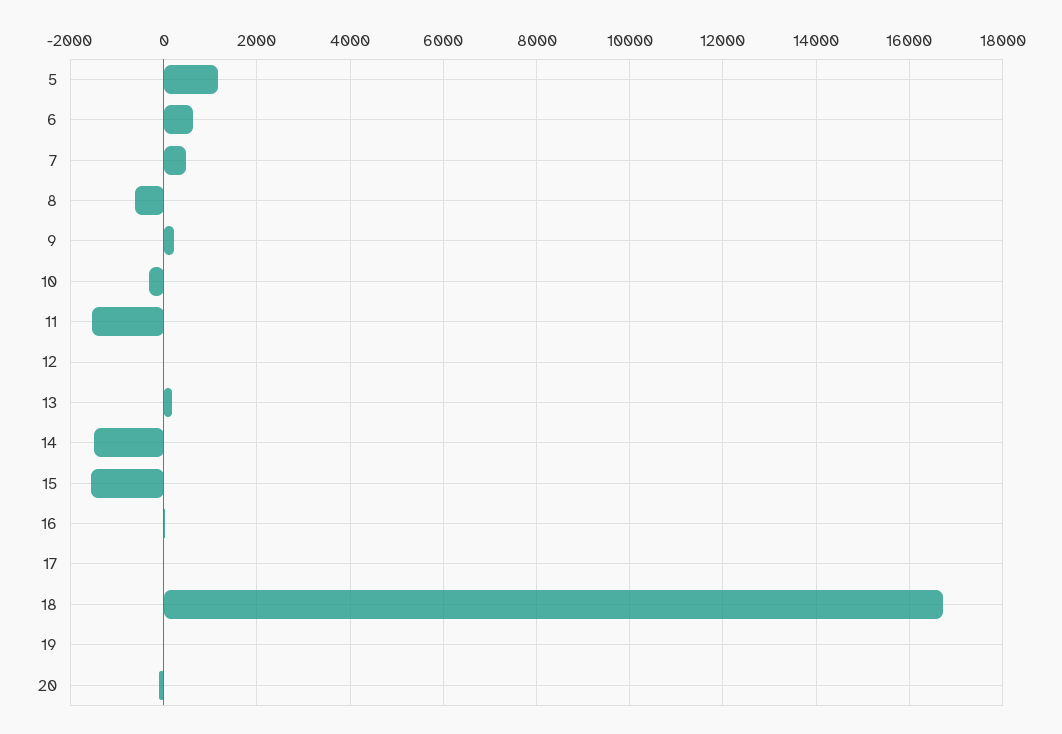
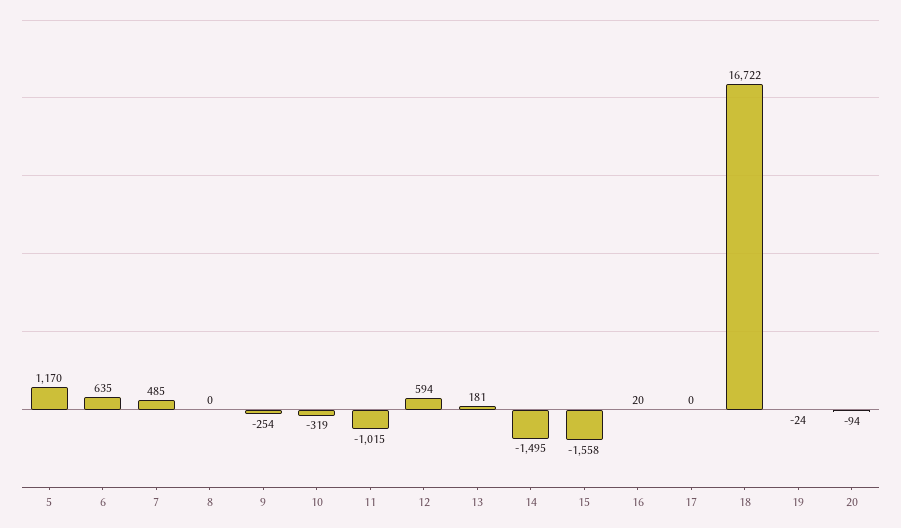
8: -600 -> 0
9: 200 -> -254
11: -1600 -> -1015
12: 0 -> 594

